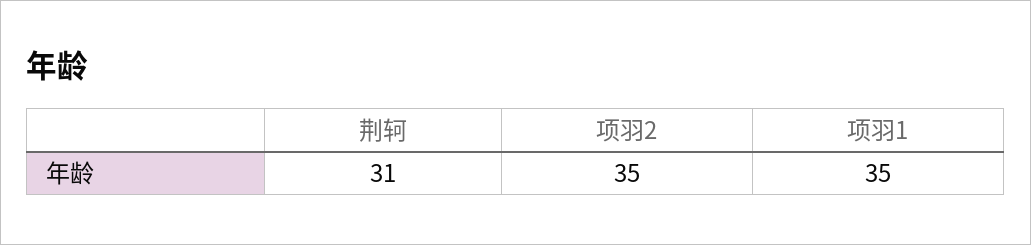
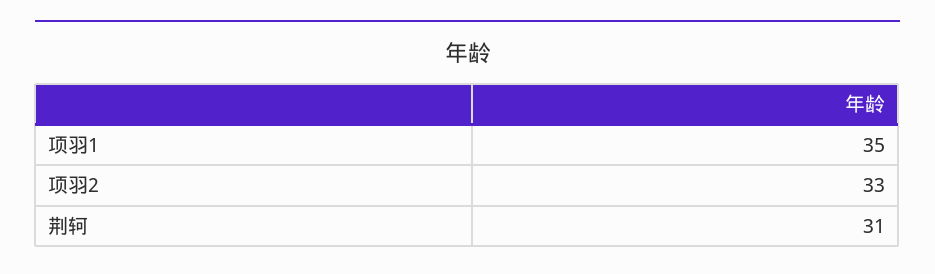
项羽2: 35 -> 33

